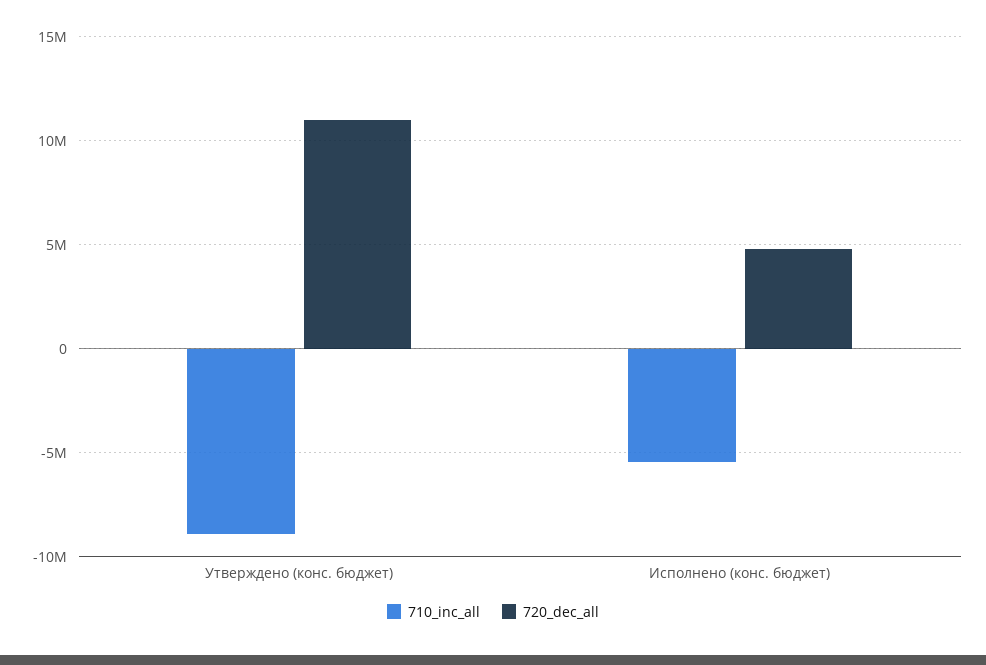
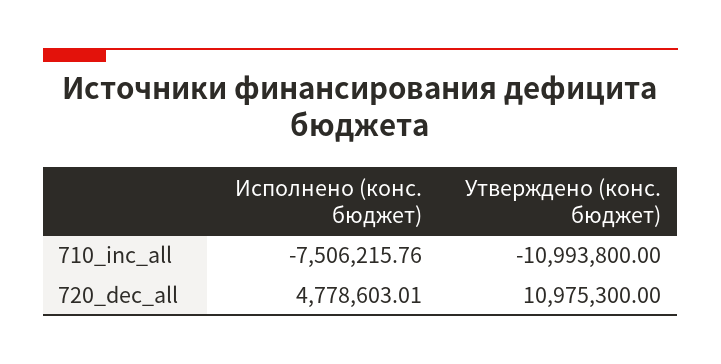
710_inc_all, Утверждено (конс. бюджет): -9000000 -> -10993800
710_inc_all, Исполнено (конс. бюджет): -5500000 -> -7506215.76

